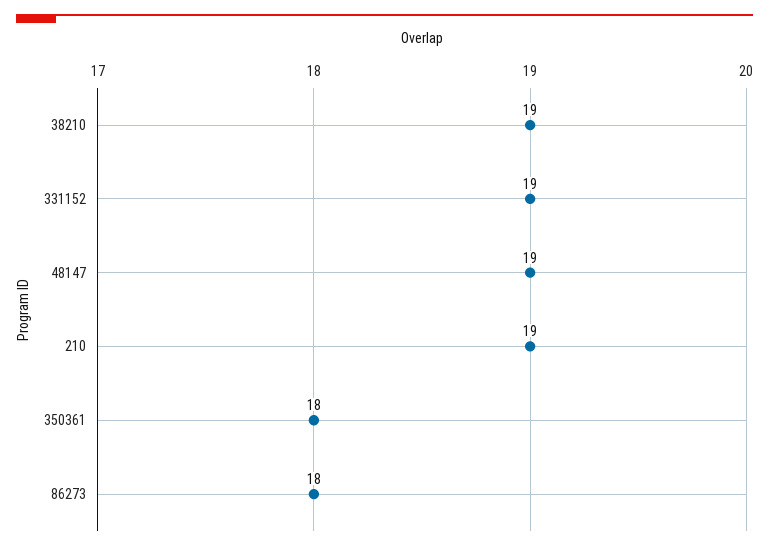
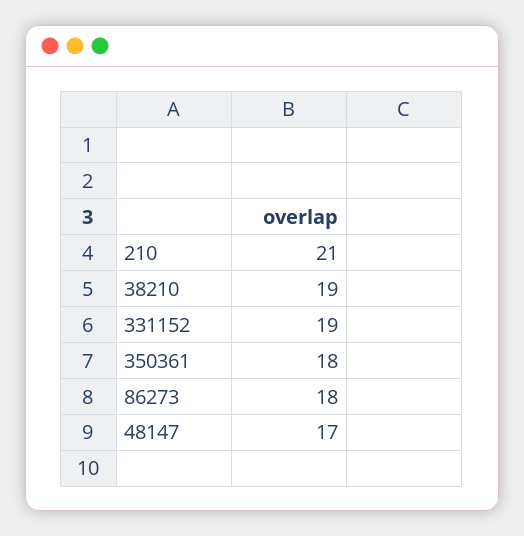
48147: 19 -> 17
210: 19 -> 21

